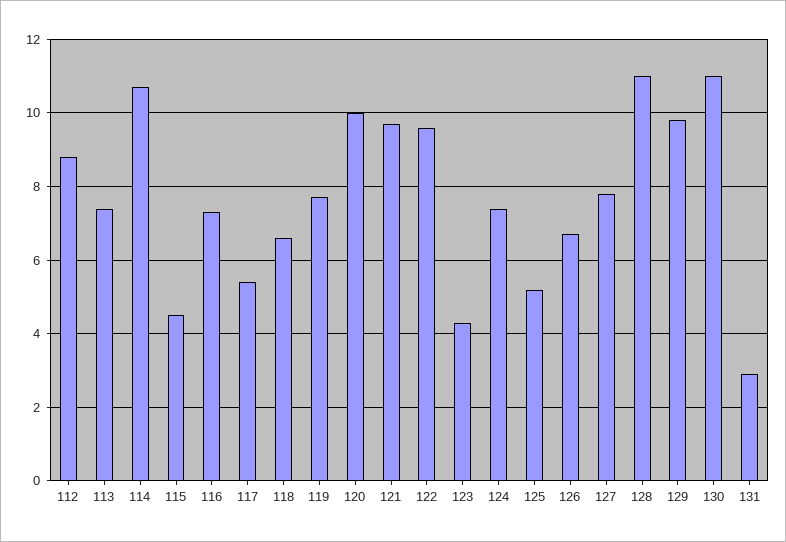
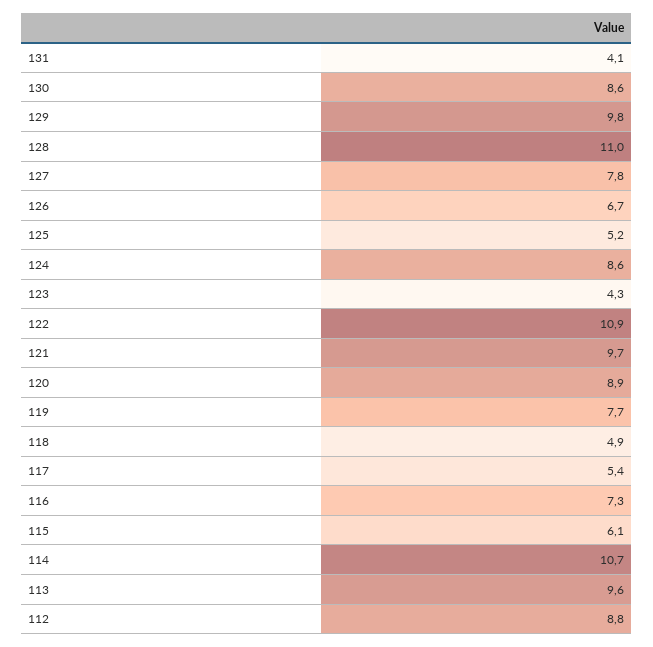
113: 7.5 -> 9.6
115: 4.5 -> 6.1
118: 6.5 -> 4.9
120: 10 -> 8.9
122: 9.5 -> 10.9
124: 7.5 -> 8.6
130: 11 -> 8.6
131: 3 -> 4.1

